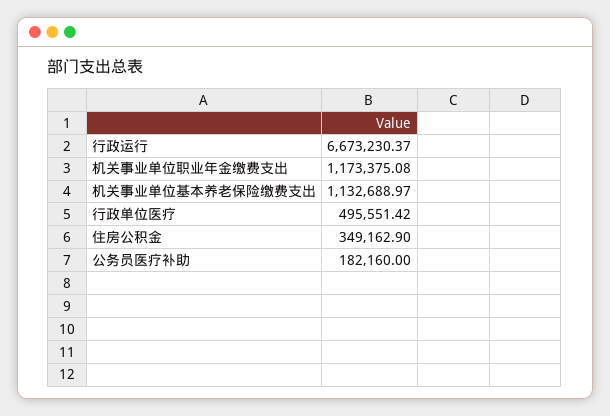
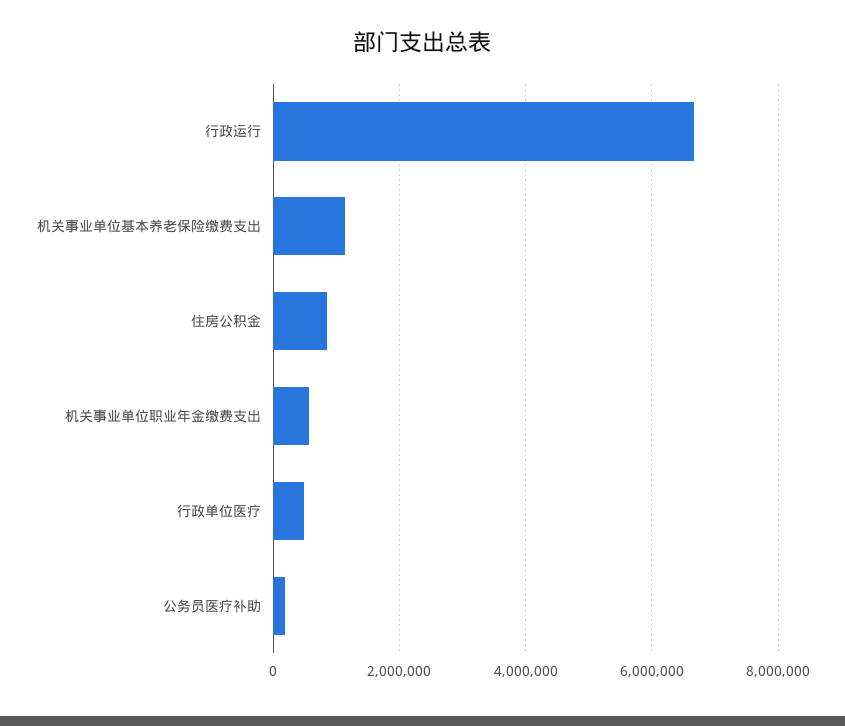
机关事业单位职业年金缴费支出: 1173375.08 -> 600000
住房公积金: 349162.9 -> 800000

